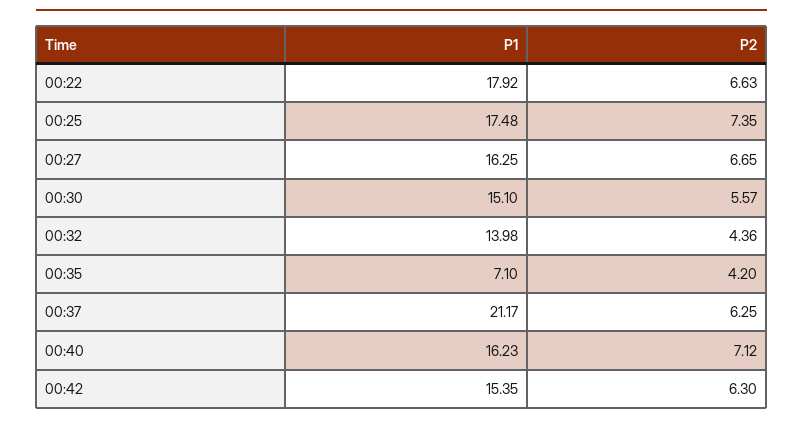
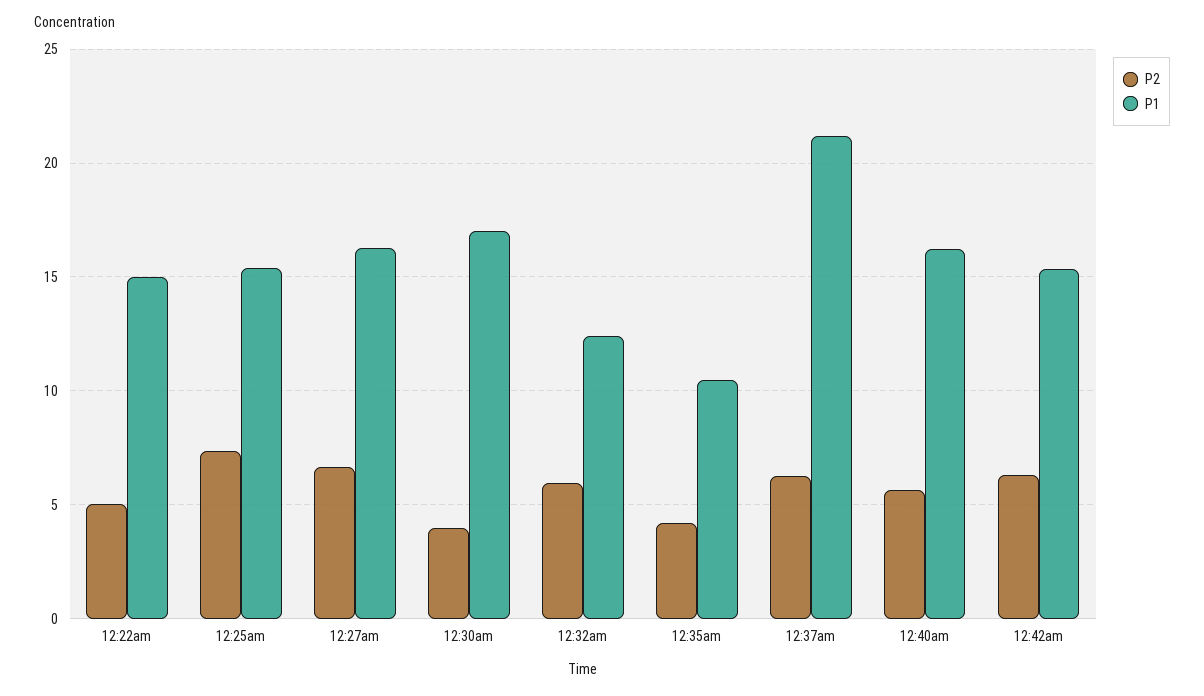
P1, 00:22: 17.92 -> 15
P2, 00:22: 6.63 -> 5
P1, 00:25: 17.48 -> 15.5
P1, 00:30: 15.1 -> 17
P2, 00:30: 5.57 -> 4
P1, 00:32: 13.98 -> 12.5
P2, 00:32: 4.36 -> 6
P1, 00:35: 7.1 -> 10.5
P2, 00:40: 7.12 -> 5.5

